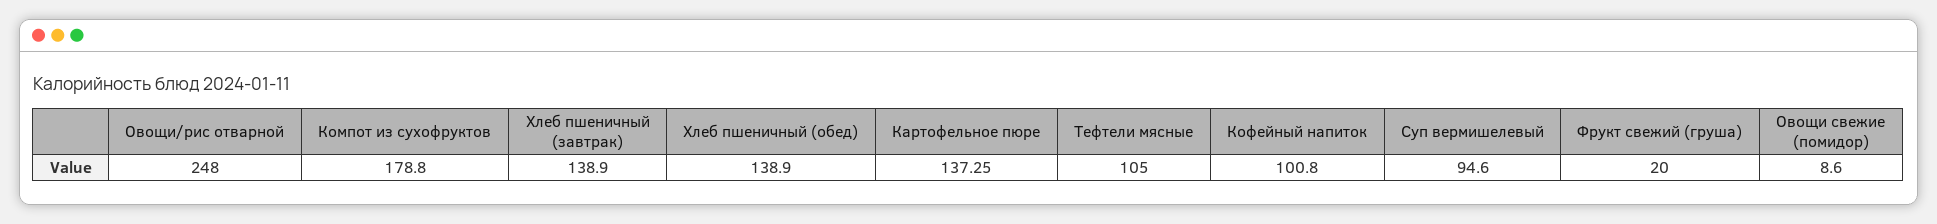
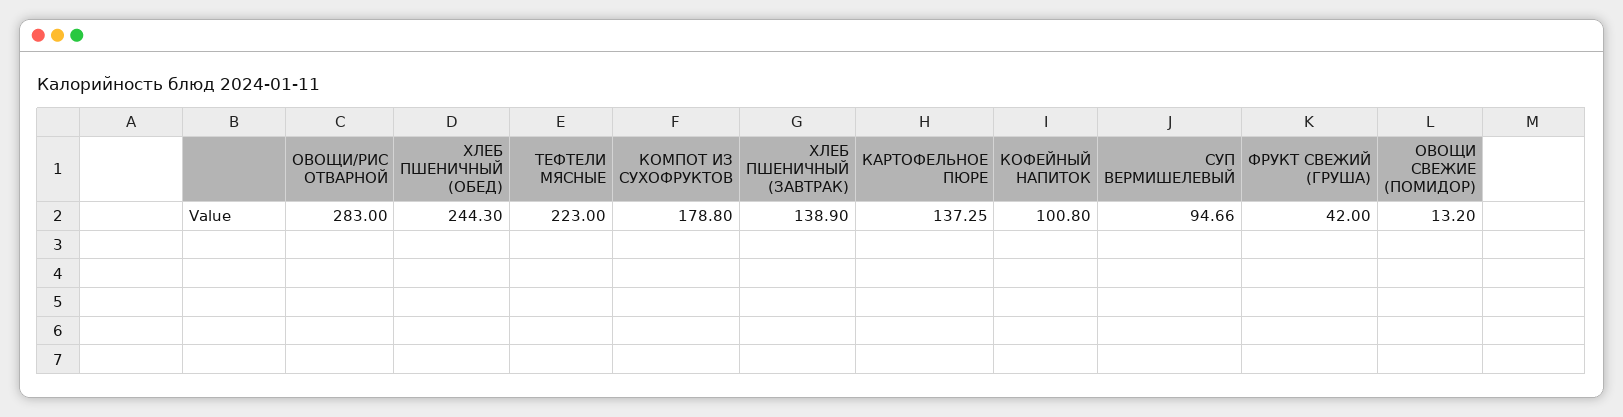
Овощи/рис отварной: 248 -> 283
Хлеб пшеничный (обед): 138.9 -> 244.3
Тефтели мясные: 105 -> 223
Суп вермишелевый: 94.6 -> 94.66
Фрукт свежий (груша): 20 -> 42
Овощи свежие (помидор): 8.6 -> 13.2

